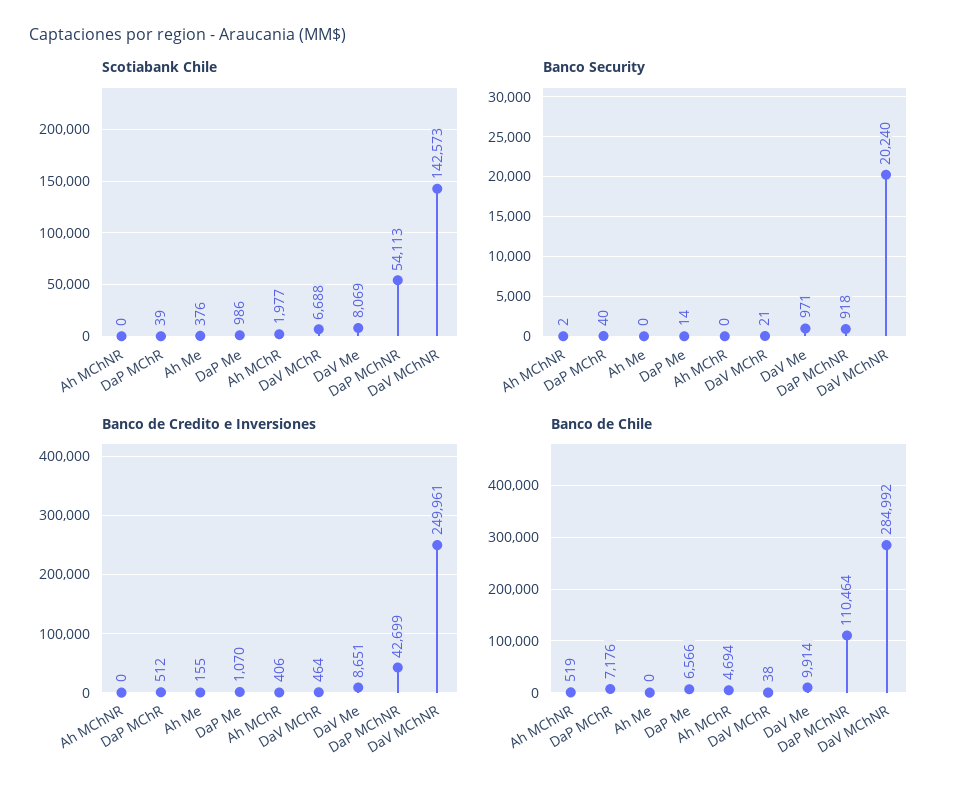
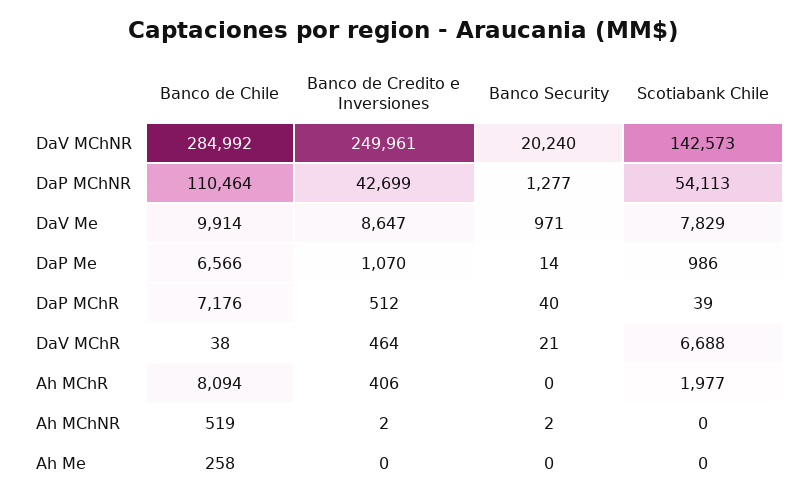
Scotiabank Chile, Ah Me: 376 -> 0
Scotiabank Chile, DaV Me: 8069 -> 7829
Banco Security, DaP MChNR: 918 -> 1277
Banco de Credito e Inversiones, Ah MChNR: 0 -> 2
Banco de Credito e Inversiones, Ah Me: 155 -> 0
Banco de Credito e Inversiones, DaV Me: 8651 -> 8647
Banco de Chile, Ah Me: 0 -> 258
Banco de Chile, Ah MChR: 4694 -> 8094

